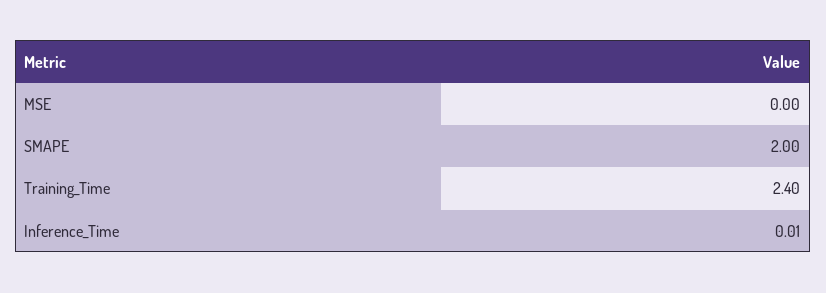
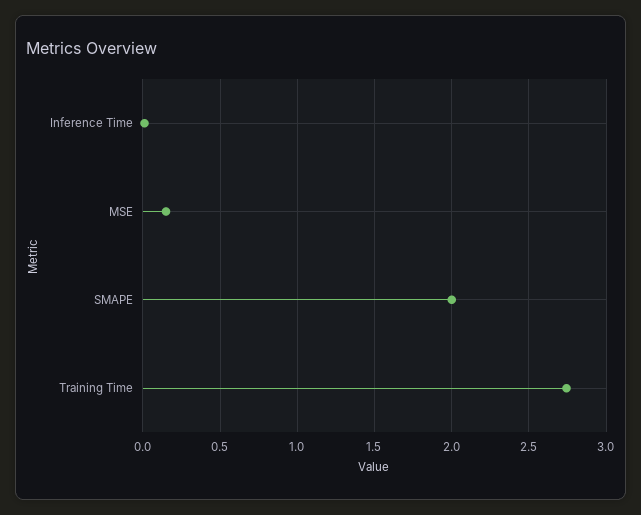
MSE: 0 -> 0.15
Training_Time: 2.4 -> 2.75

